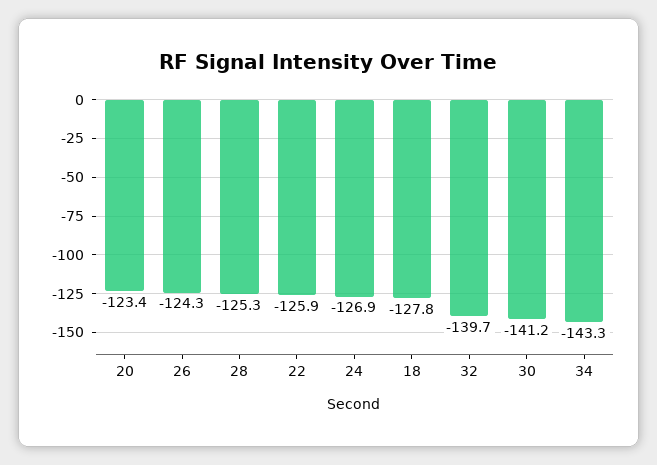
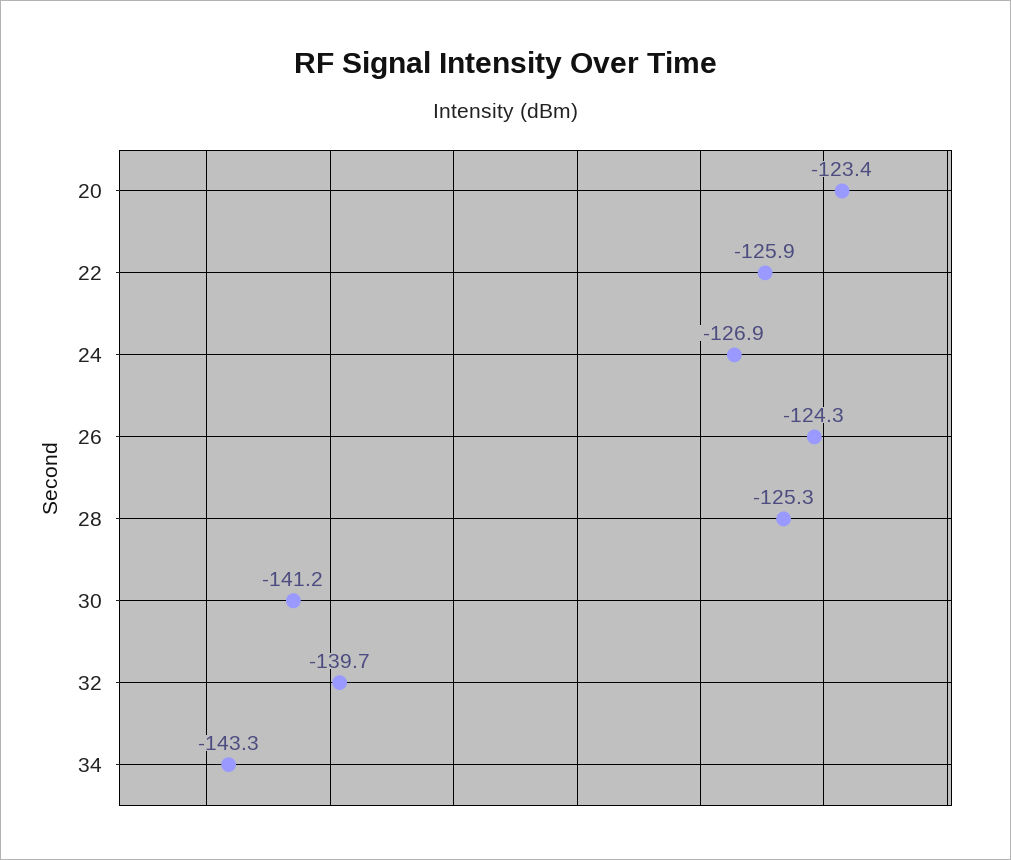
18: -127.8 -> none

